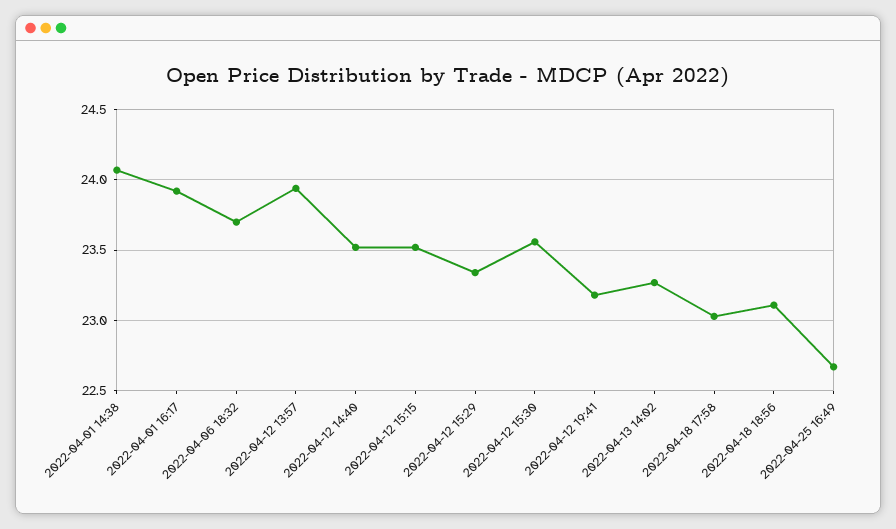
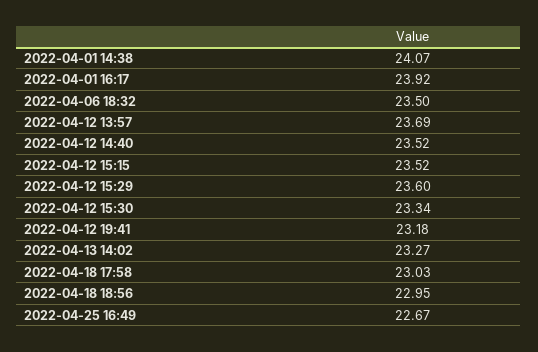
2022-04-06 18:32: 23.7 -> 23.5
2022-04-12 13:57: 23.95 -> 23.69
2022-04-12 15:29: 23.35 -> 23.6
2022-04-12 15:30: 23.55 -> 23.34
2022-04-18 18:56: 23.1 -> 22.95

